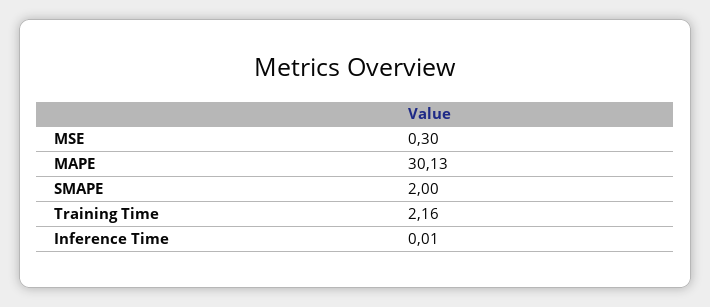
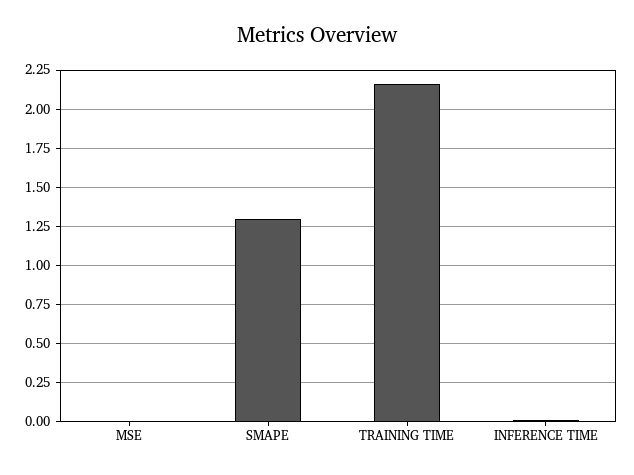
MSE: 0.3 -> 0
MAPE: 30.13 -> none
SMAPE: 2 -> 1.3

